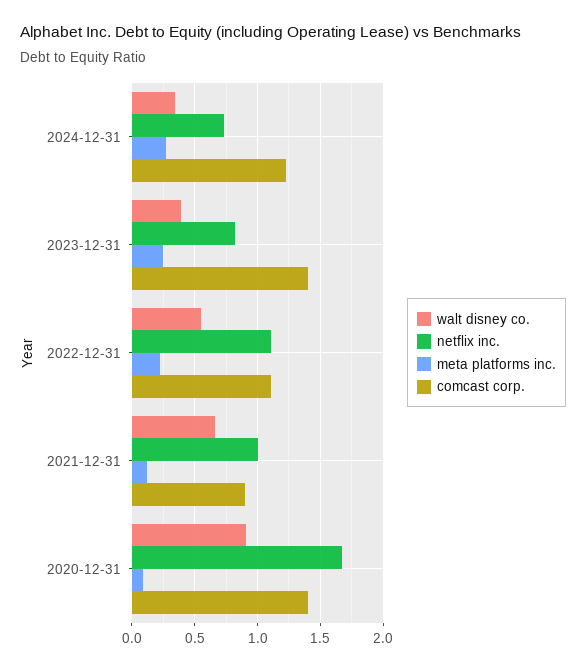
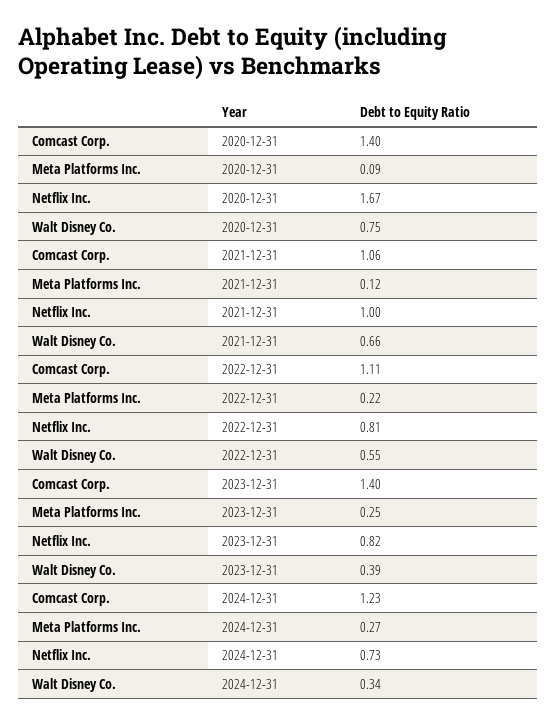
netflix inc., 2022-12-31: 1.1 -> 0.81
comcast corp., 2021-12-31: 0.9 -> 1.06
walt disney co., 2020-12-31: 0.9 -> 0.75

